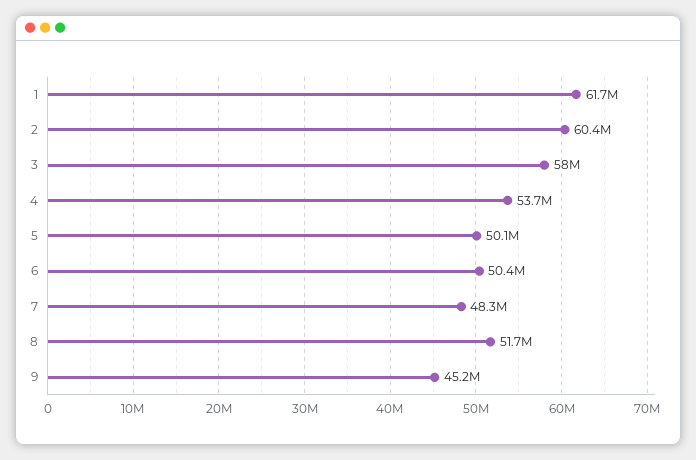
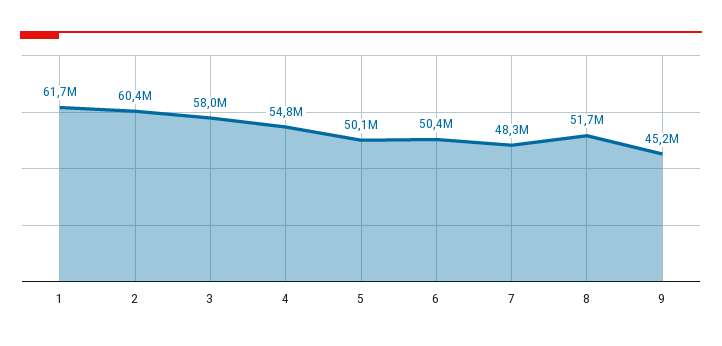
4: 53700000 -> 54800000

